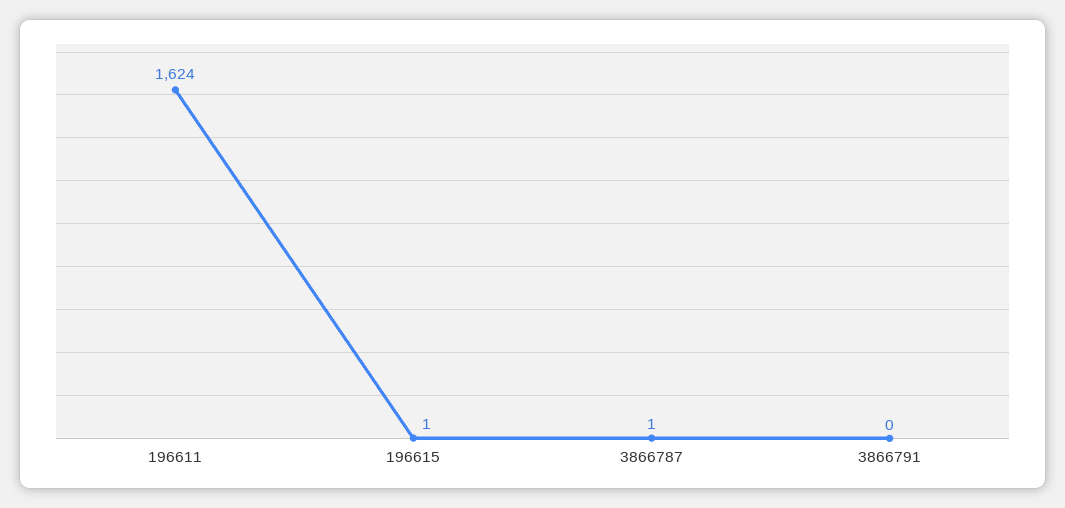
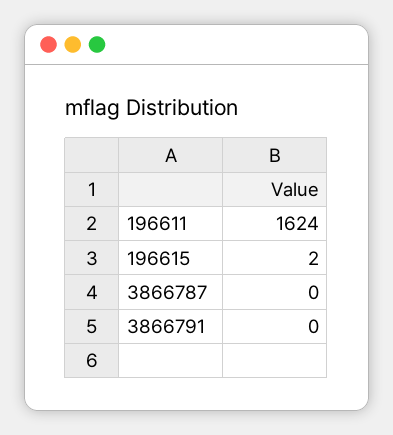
196615: 1 -> 2
3866787: 1 -> 0

